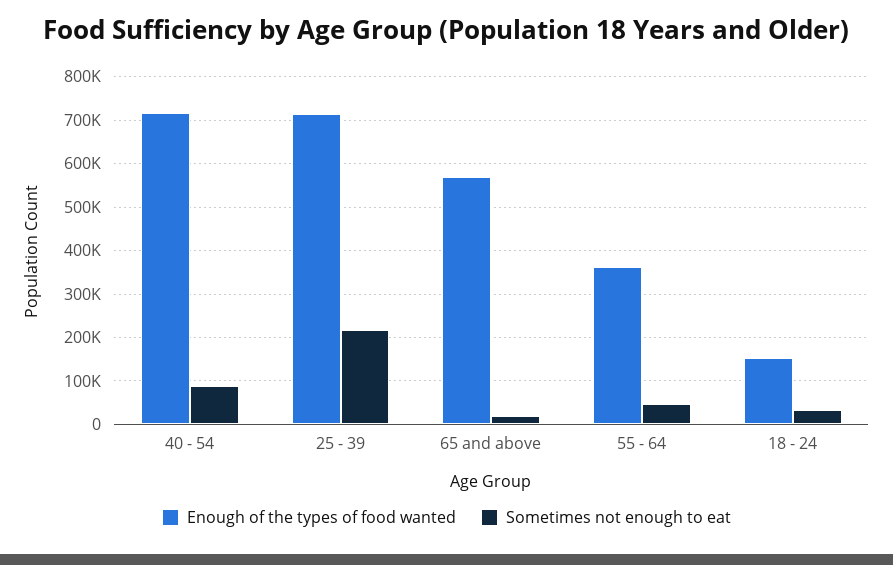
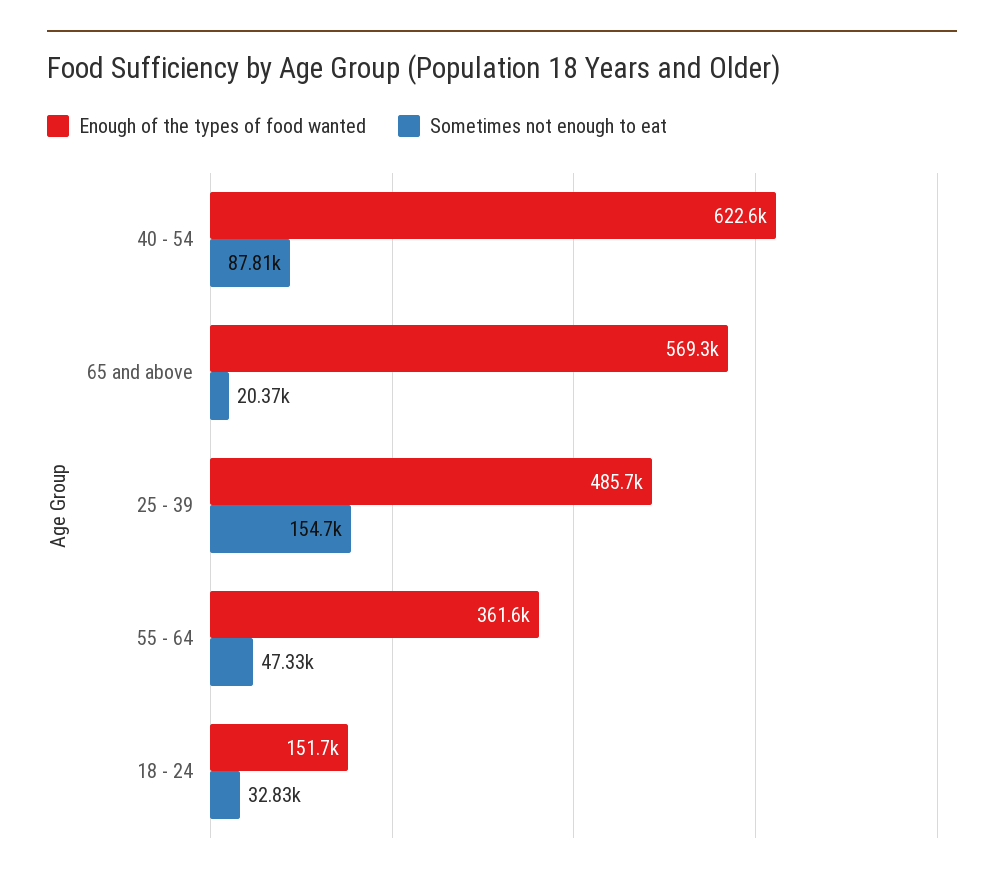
Enough of the types of food wanted, 40 - 54: 720000 -> 622600
Enough of the types of food wanted, 25 - 39: 720000 -> 485700
Sometimes not enough to eat, 25 - 39: 220000 -> 154700

